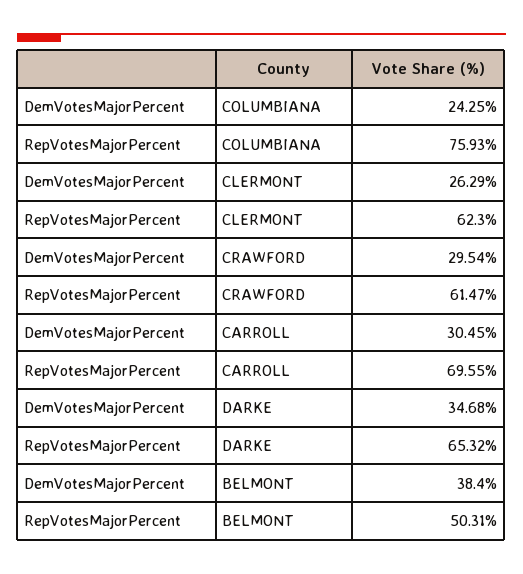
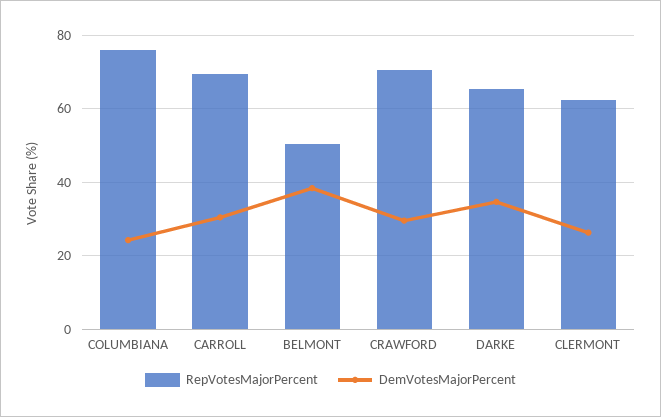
RepVotesMajorPercent, CRAWFORD: 61.47 -> 70

